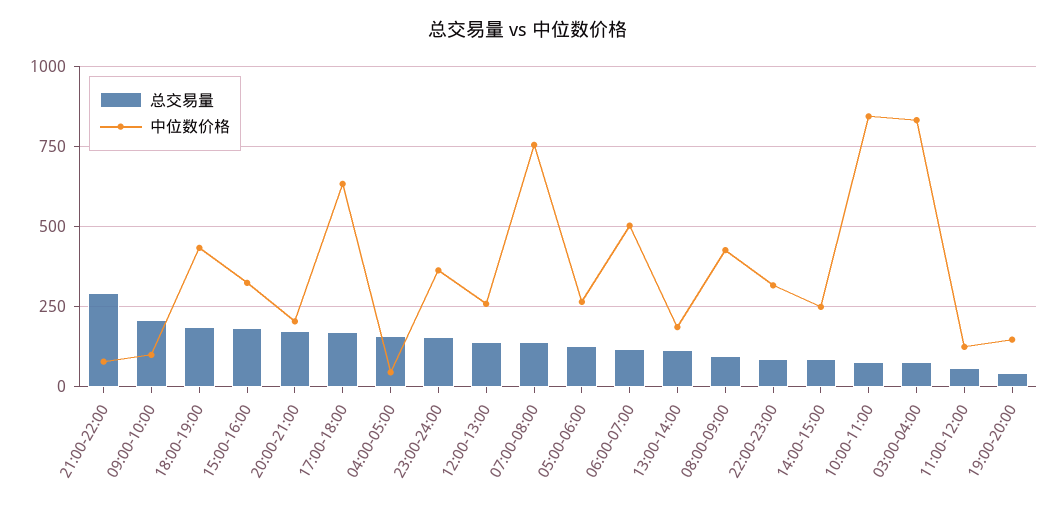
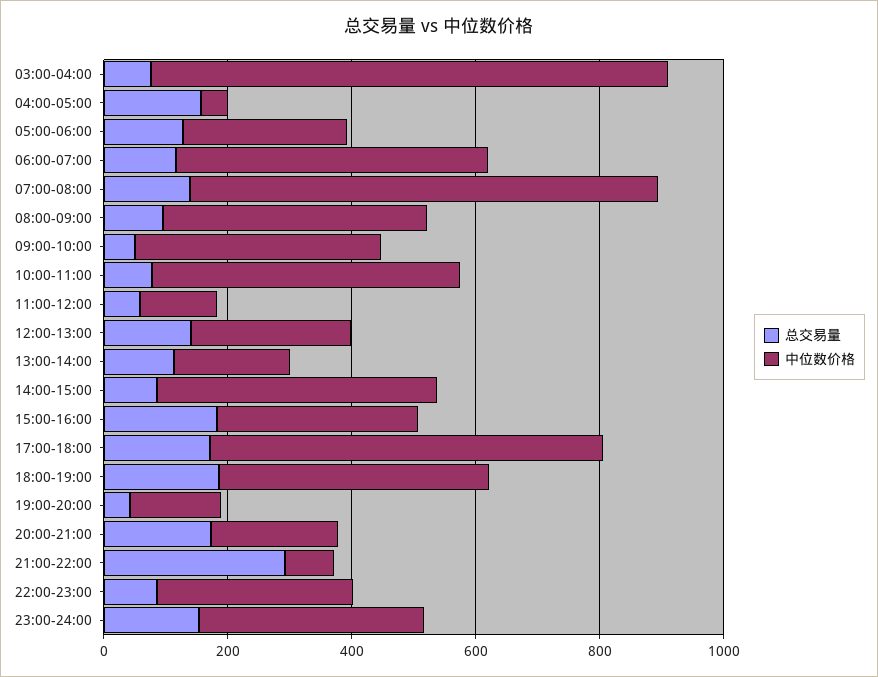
总交易量, 09:00-10:00: 200 -> 50
中位数价格, 09:00-10:00: 100 -> 400
中位数价格, 14:00-15:00: 250 -> 450
中位数价格, 10:00-11:00: 850 -> 500

